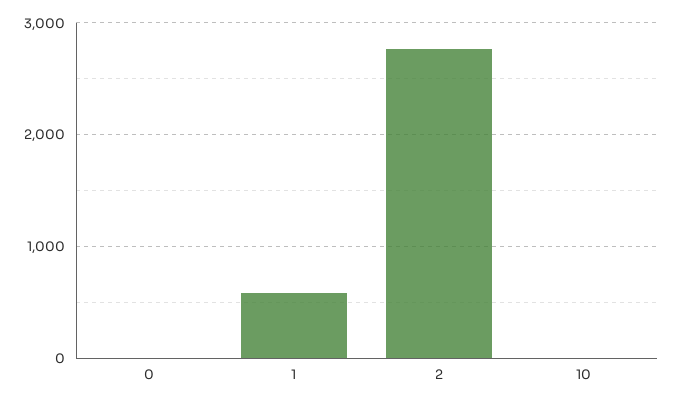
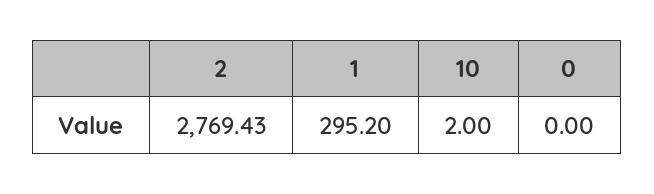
1: 600 -> 295.2

